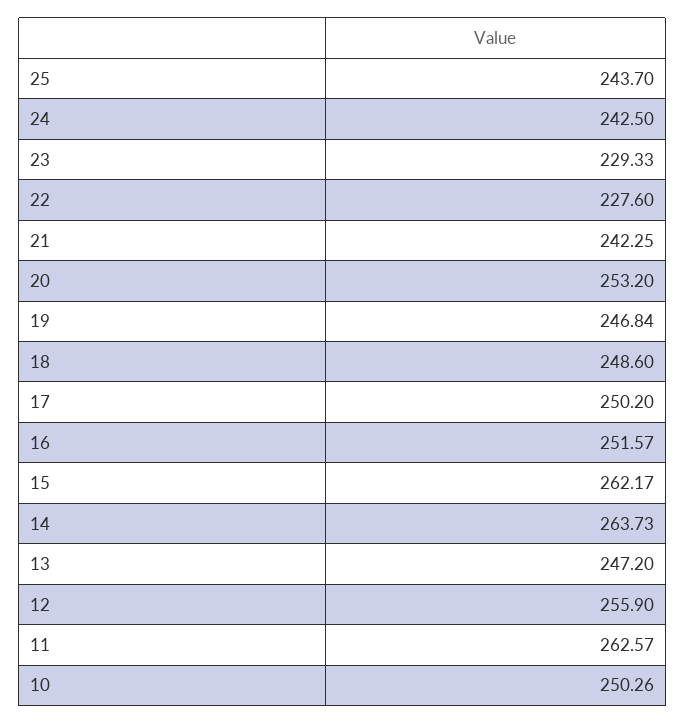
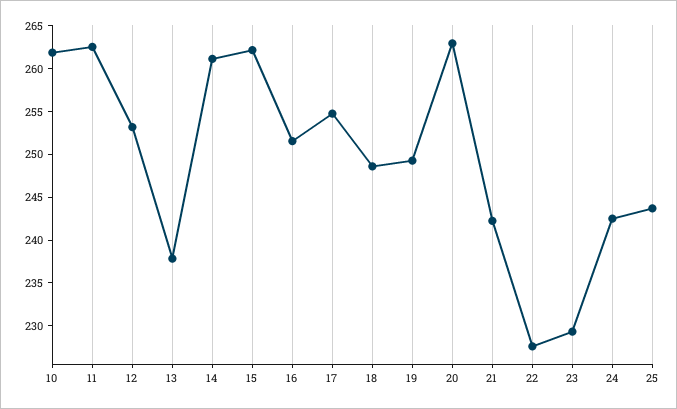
20: 253.2 -> 263
19: 246.84 -> 249
17: 250.2 -> 255
14: 263.73 -> 261
13: 247.2 -> 238
12: 255.9 -> 253
10: 250.26 -> 262

